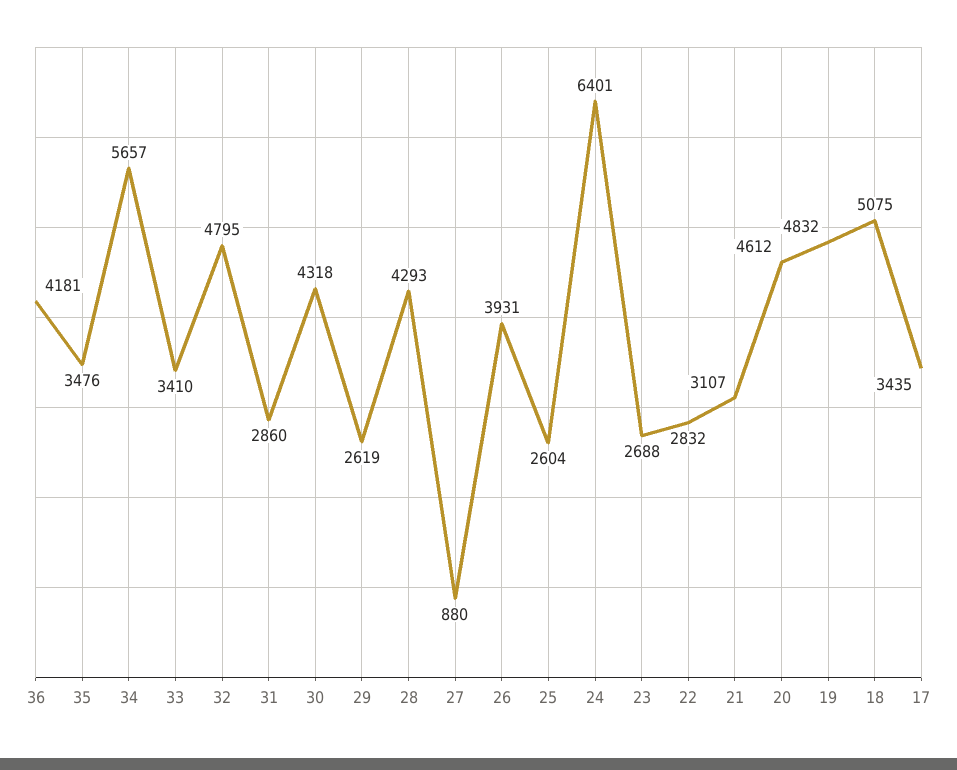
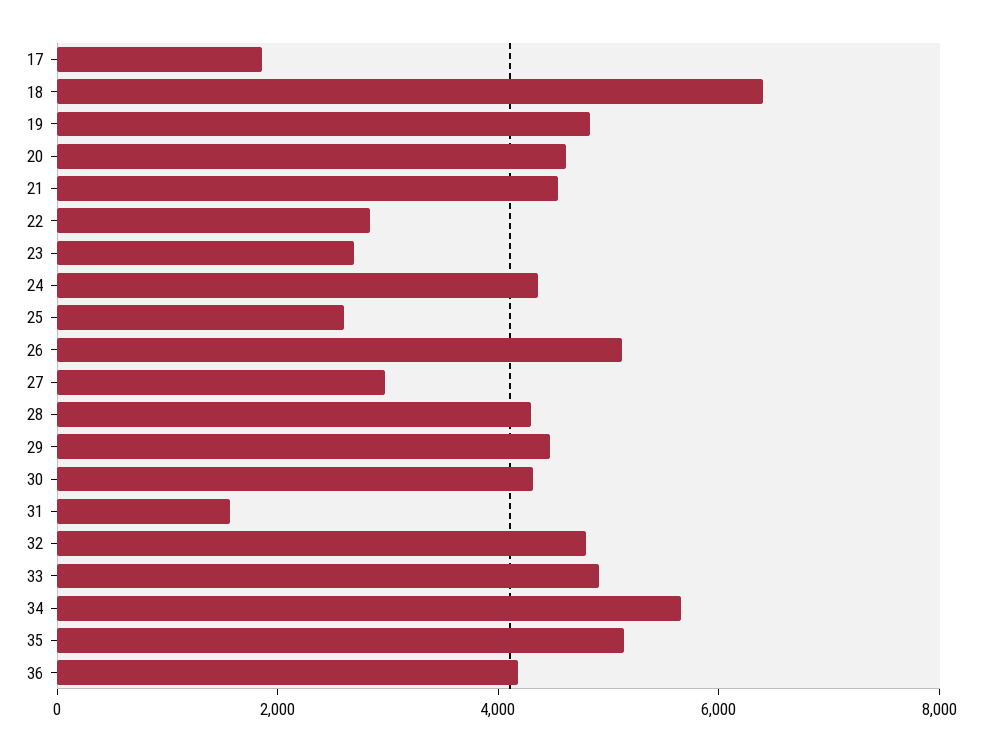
35: 3476 -> 5000
33: 3410 -> 5000
31: 2860 -> 1500
29: 2619 -> 4500
27: 880 -> 3000
26: 3931 -> 5000
24: 6401 -> 4500
21: 3107 -> 4500
18: 5075 -> 6500
17: 3435 -> 2000

